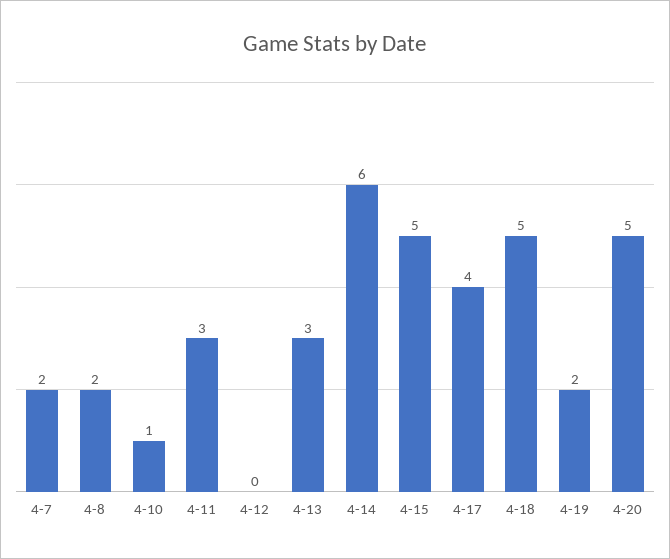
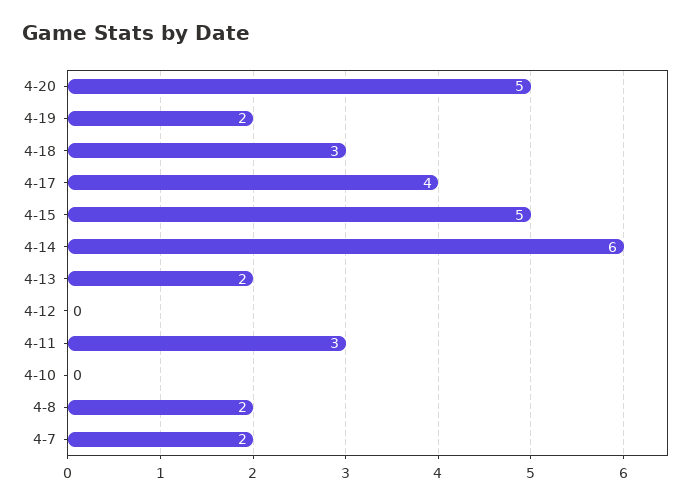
4-10: 1 -> 0
4-13: 3 -> 2
4-18: 5 -> 3

